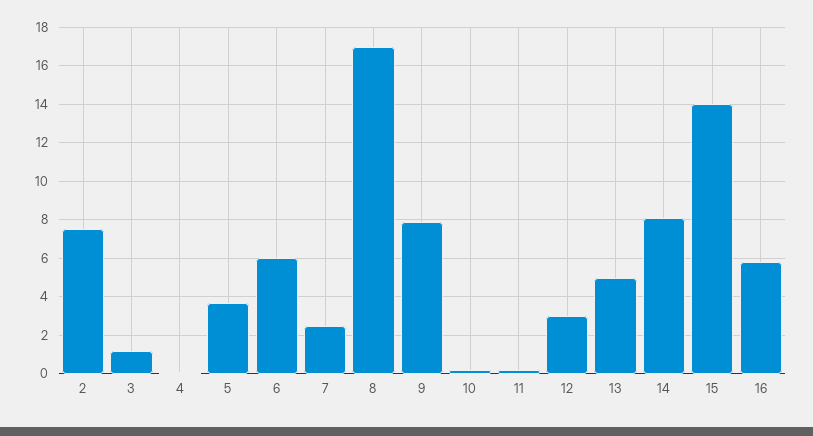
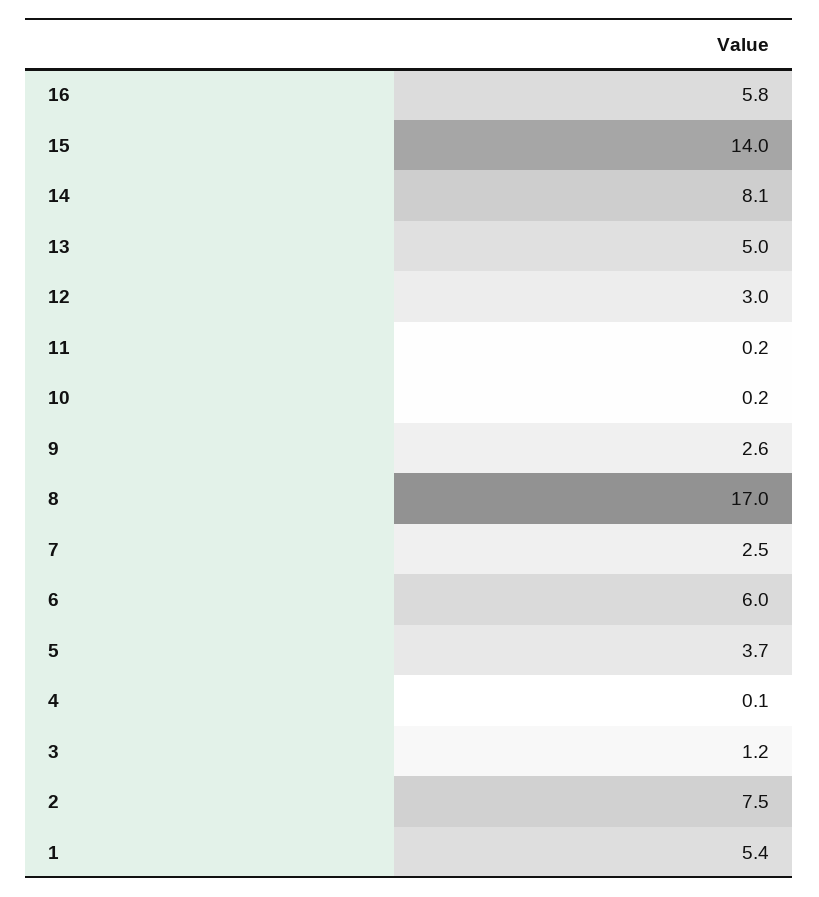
9: 8 -> 2.6
1: none -> 5.4

